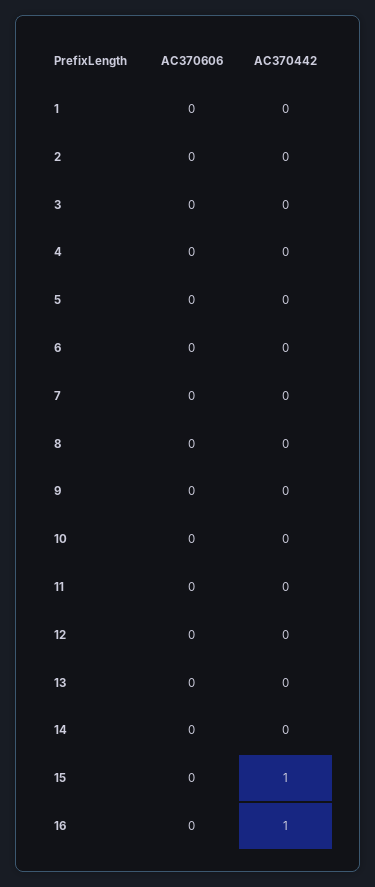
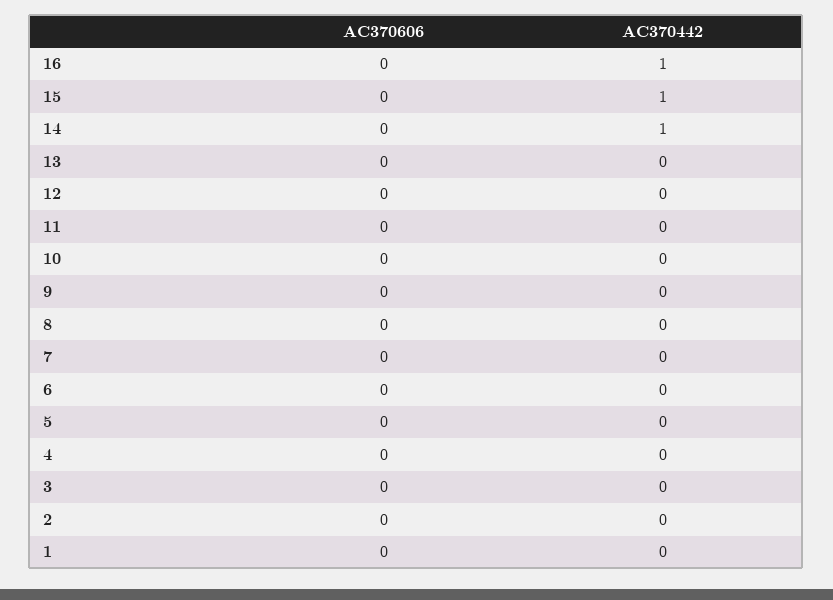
AC370442, 14: 0 -> 1

